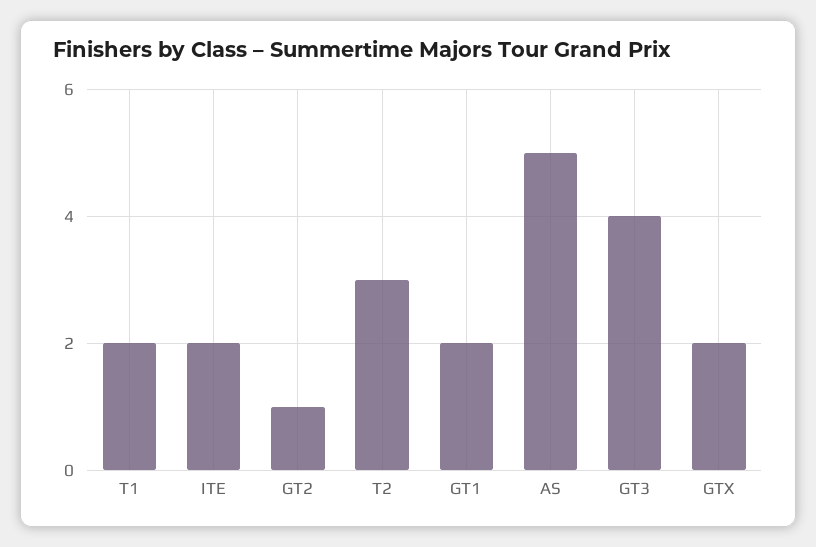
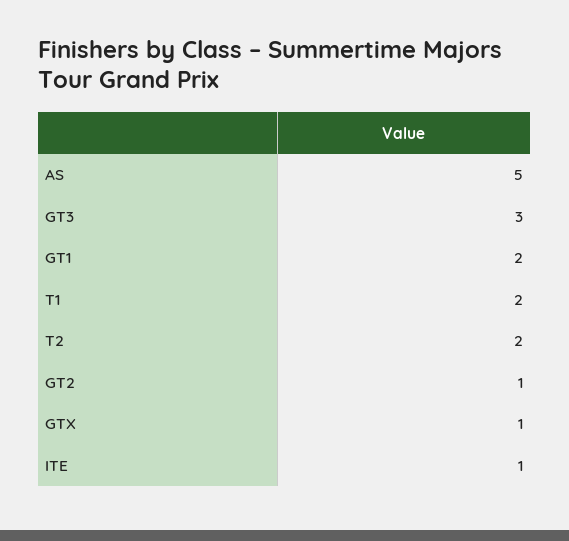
ITE: 2 -> 1
T2: 3 -> 2
GT3: 4 -> 3
GTX: 2 -> 1

